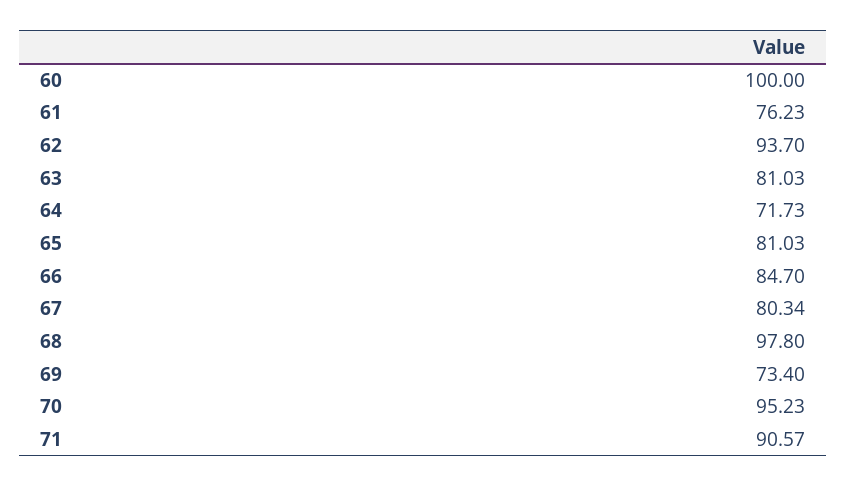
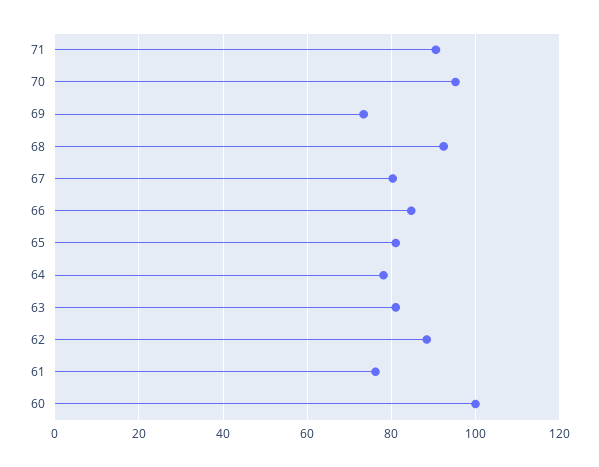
62: 93.7 -> 88
64: 71.73 -> 78
68: 97.8 -> 92

